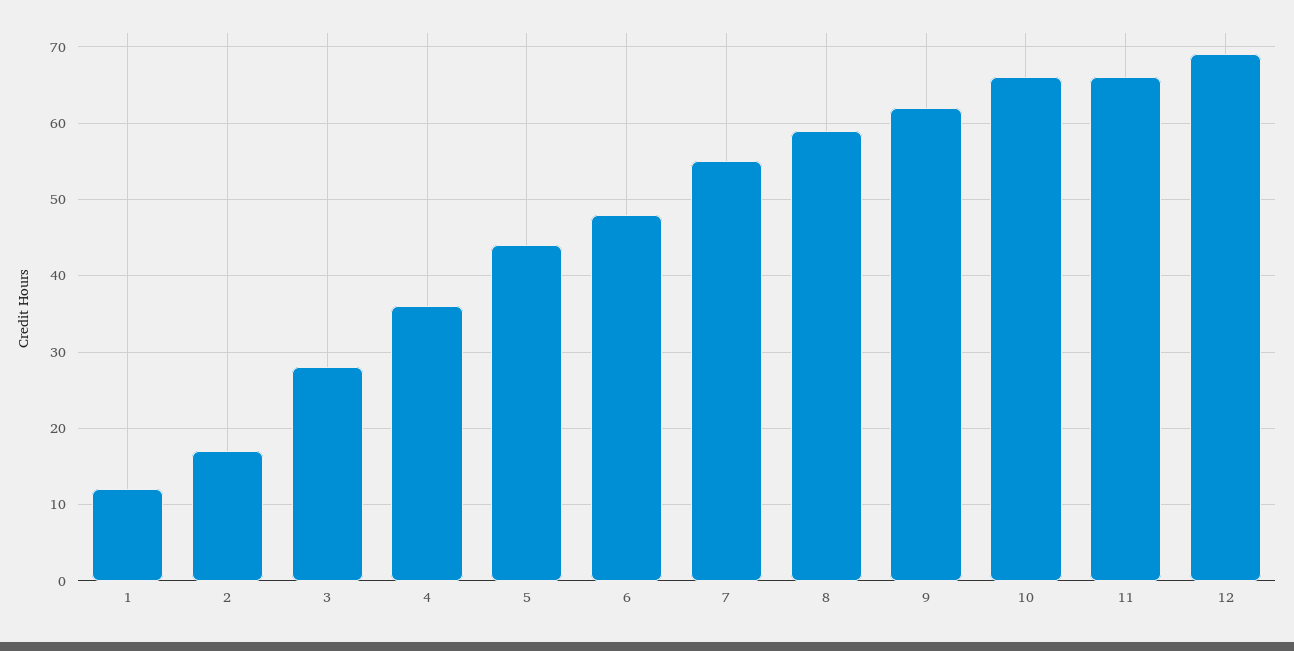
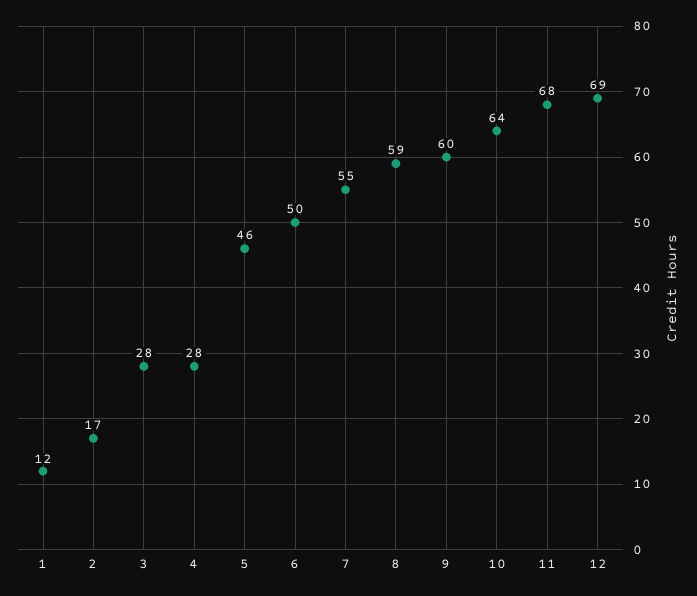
4: 36 -> 28
5: 44 -> 46
6: 48 -> 50
9: 62 -> 60
10: 66 -> 64
11: 66 -> 68

